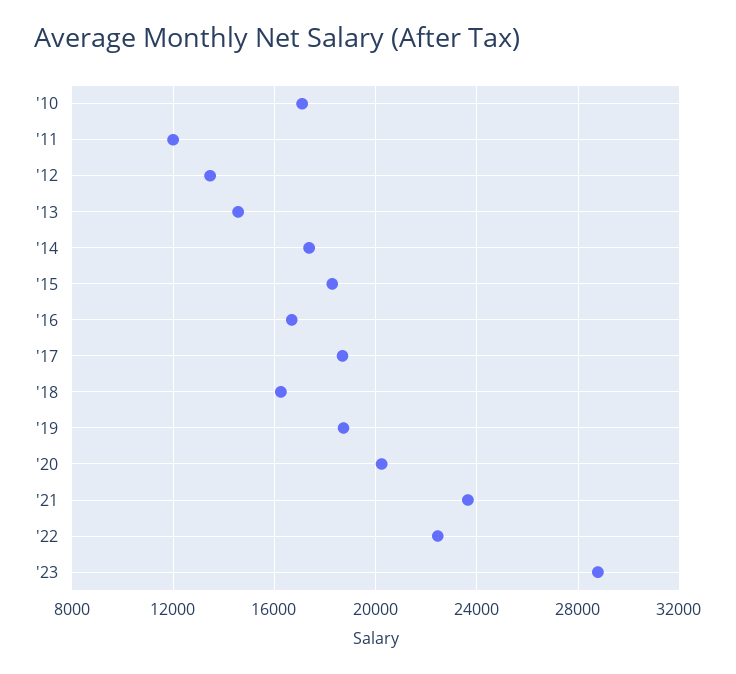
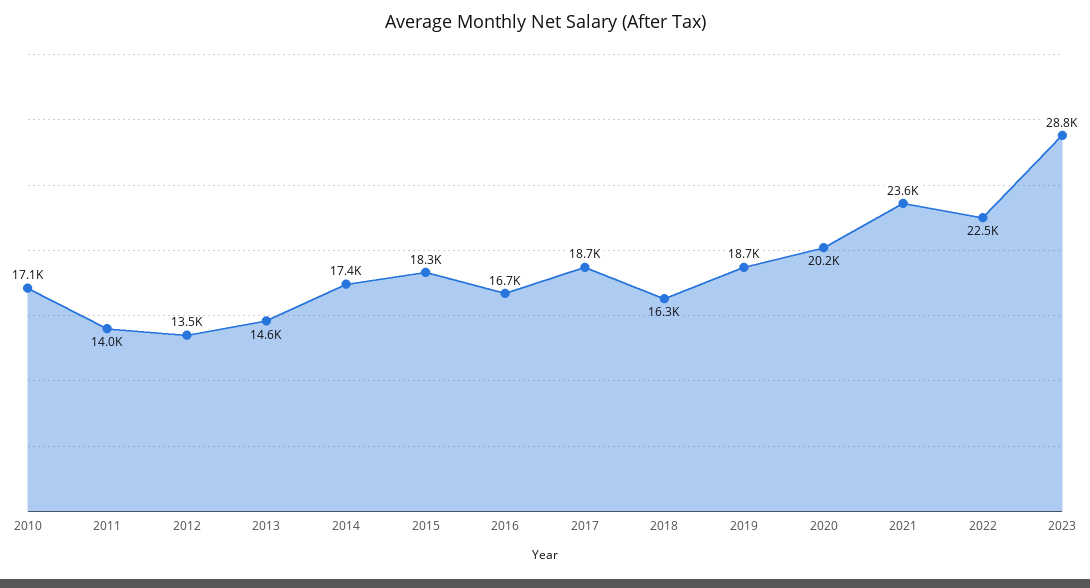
'11: 12000 -> 14000

